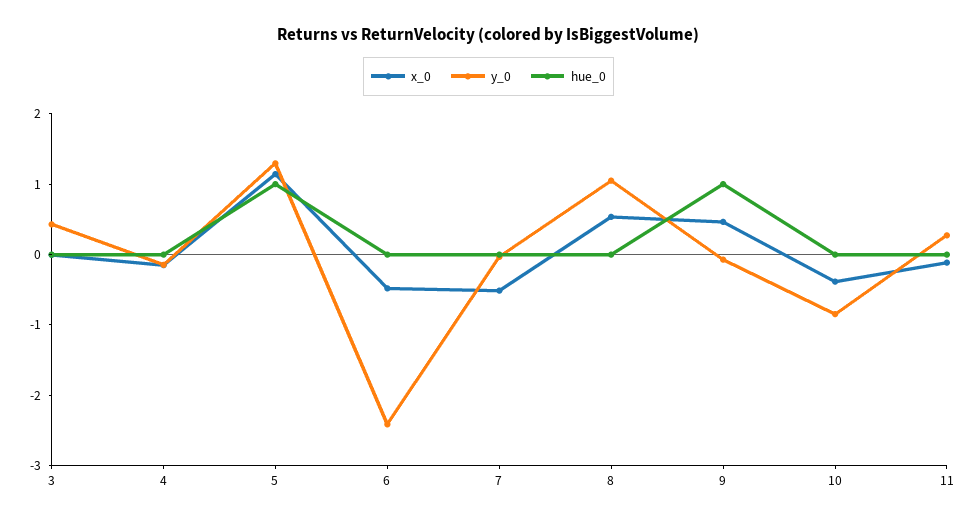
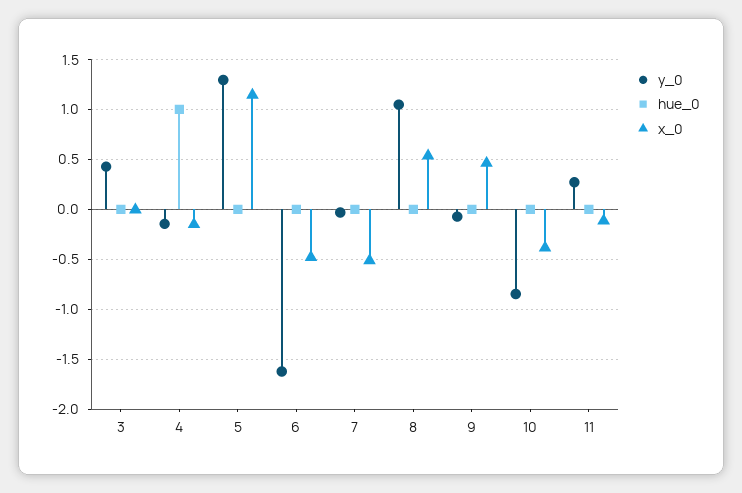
hue_0, 4: 0 -> 1
hue_0, 5: 1 -> 0
y_0, 6: -2.4 -> -1.6
hue_0, 9: 1 -> 0

